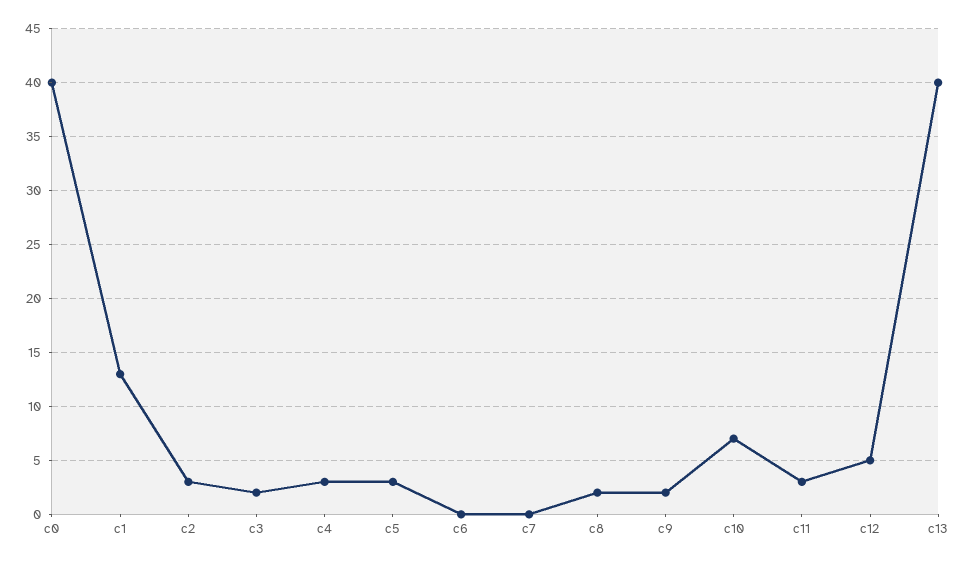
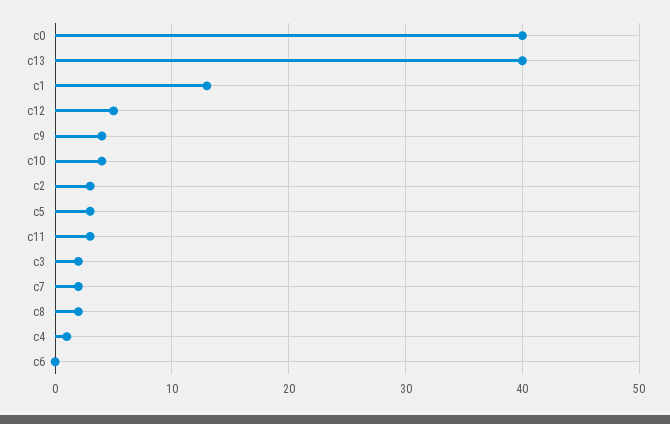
c4: 3 -> 1
c7: 0 -> 2
c9: 2 -> 4
c10: 7 -> 4

